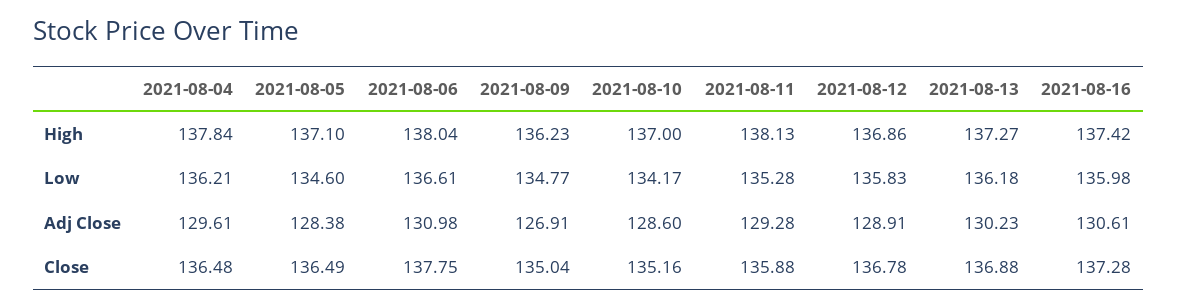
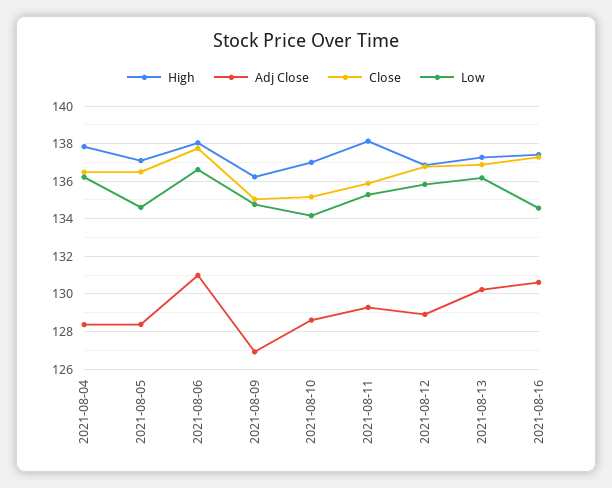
Low, 2021-08-16: 135.98 -> 134.5
Adj Close, 2021-08-04: 129.61 -> 128.5

